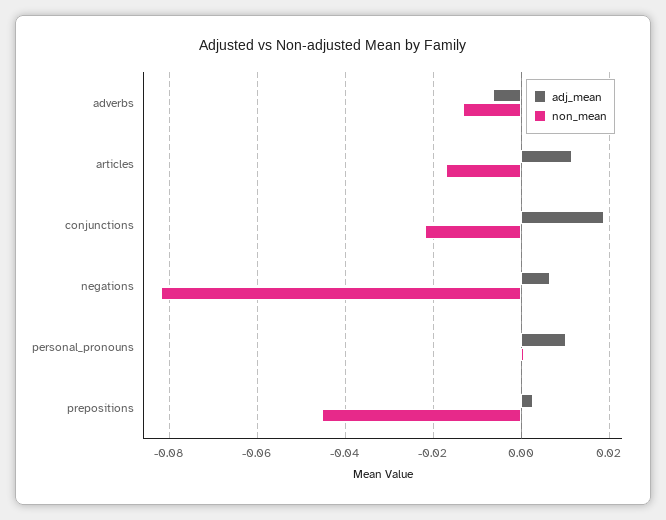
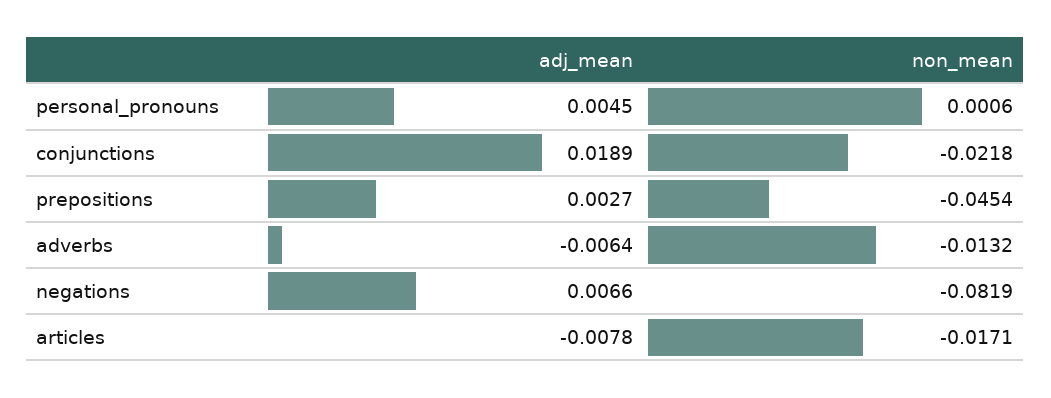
adj_mean, articles: 0.012 -> -0.0078
adj_mean, personal_pronouns: 0.01 -> 0.0045

